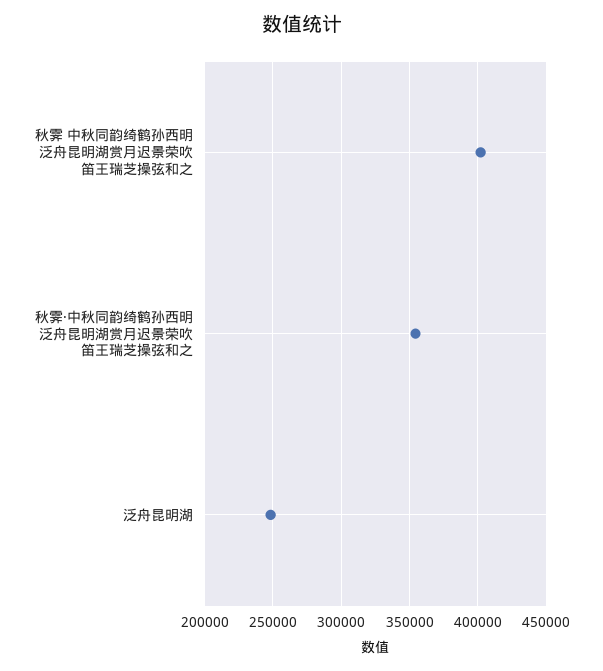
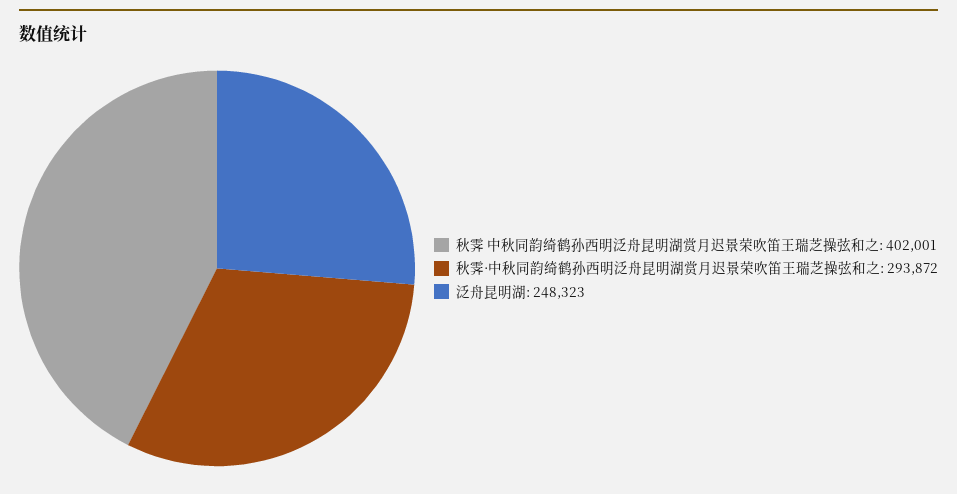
秋霁·中秋同韵绮鹤孙西明泛舟昆明湖赏月迟景荣吹笛王瑞芝操弦和之: 355000 -> 293872

